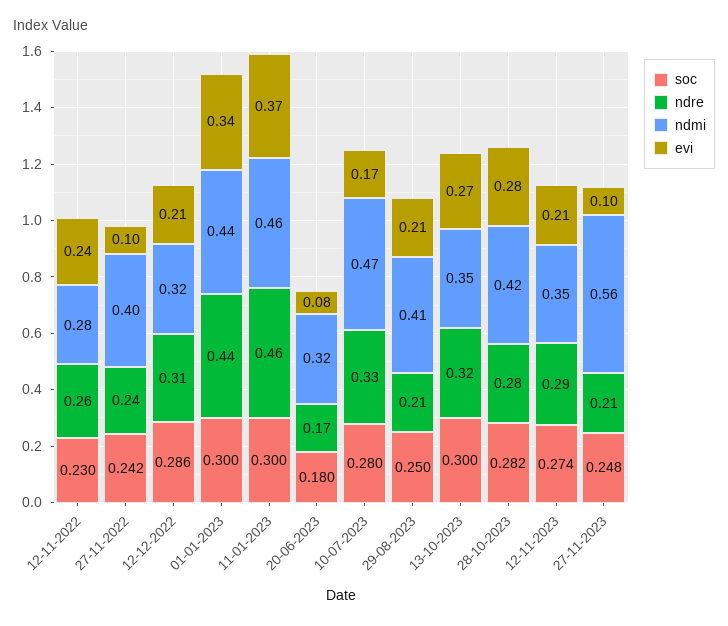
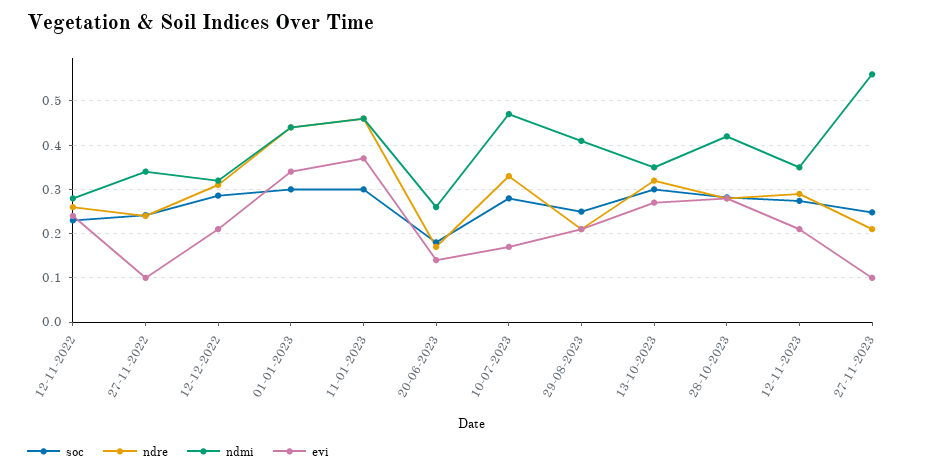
ndmi, 27-11-2022: 0.4 -> 0.34
ndmi, 20-06-2023: 0.32 -> 0.26
evi, 20-06-2023: 0.08 -> 0.14

